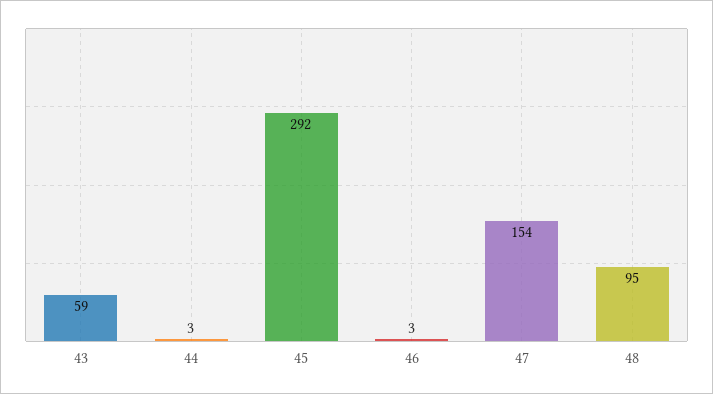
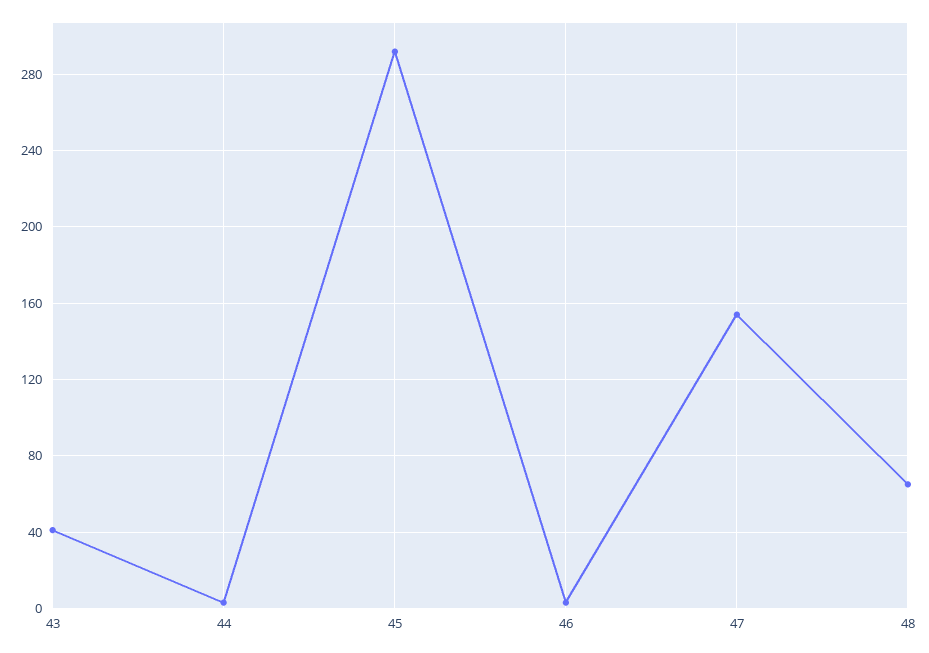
43: 59 -> 40
48: 95 -> 65

